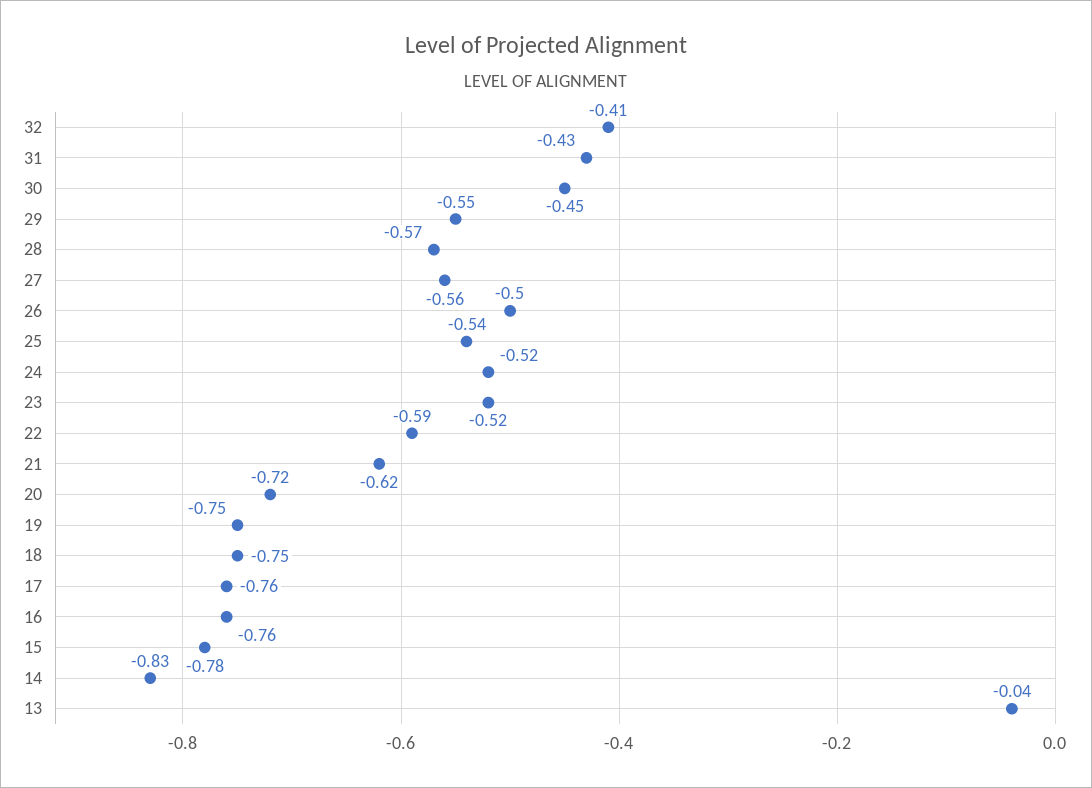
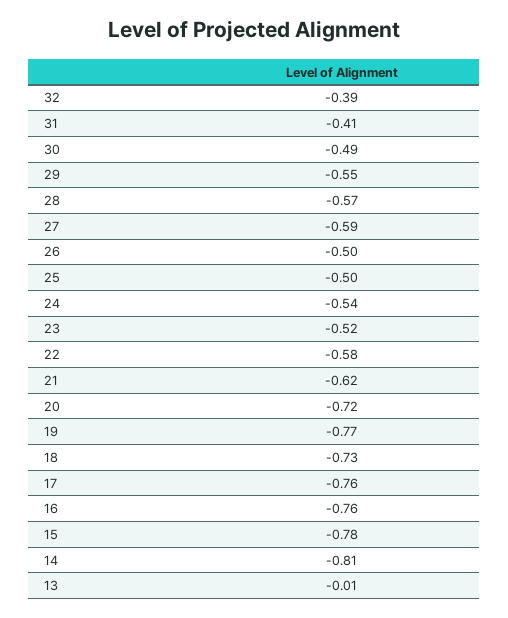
32: -0.41 -> -0.39
31: -0.43 -> -0.41
30: -0.45 -> -0.49
27: -0.56 -> -0.59
25: -0.54 -> -0.5
24: -0.52 -> -0.54
22: -0.59 -> -0.58
19: -0.75 -> -0.77
18: -0.75 -> -0.73
14: -0.83 -> -0.81
13: -0.04 -> -0.01

